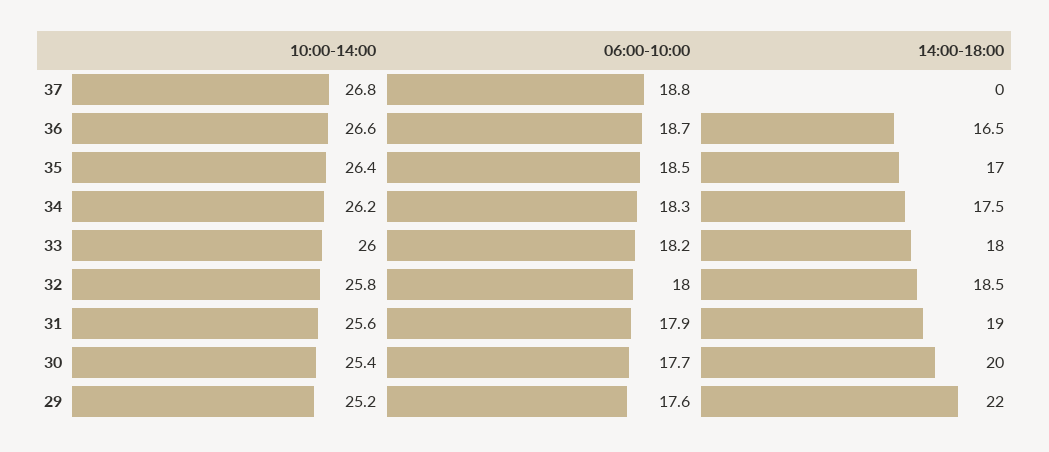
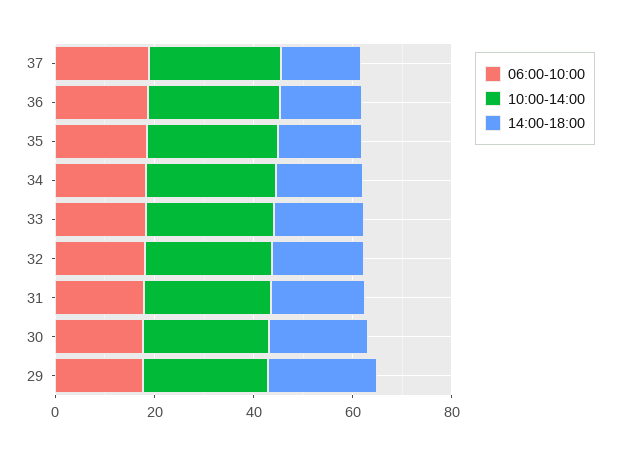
14:00-18:00, 37: 0 -> 15

